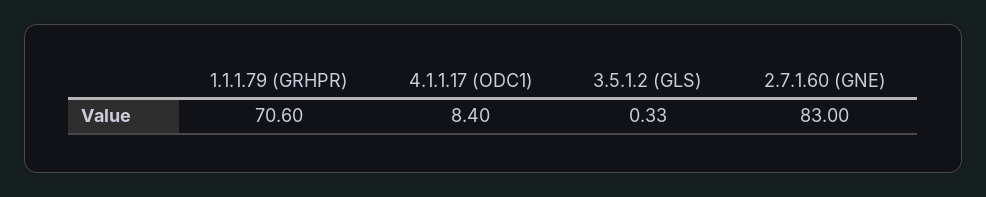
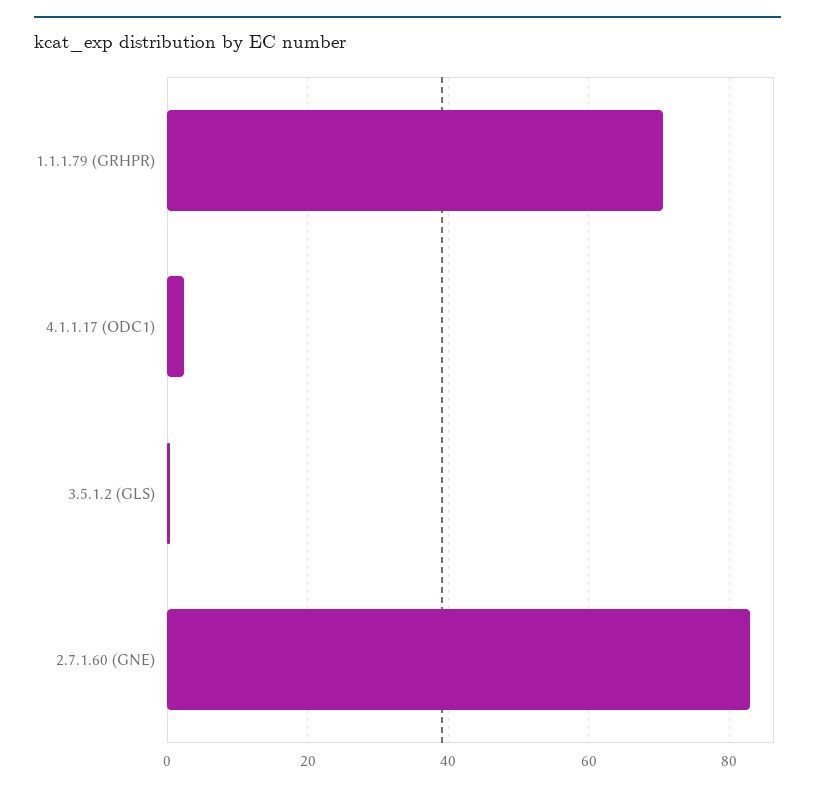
4.1.1.17 (ODC1): 8.4 -> 2

